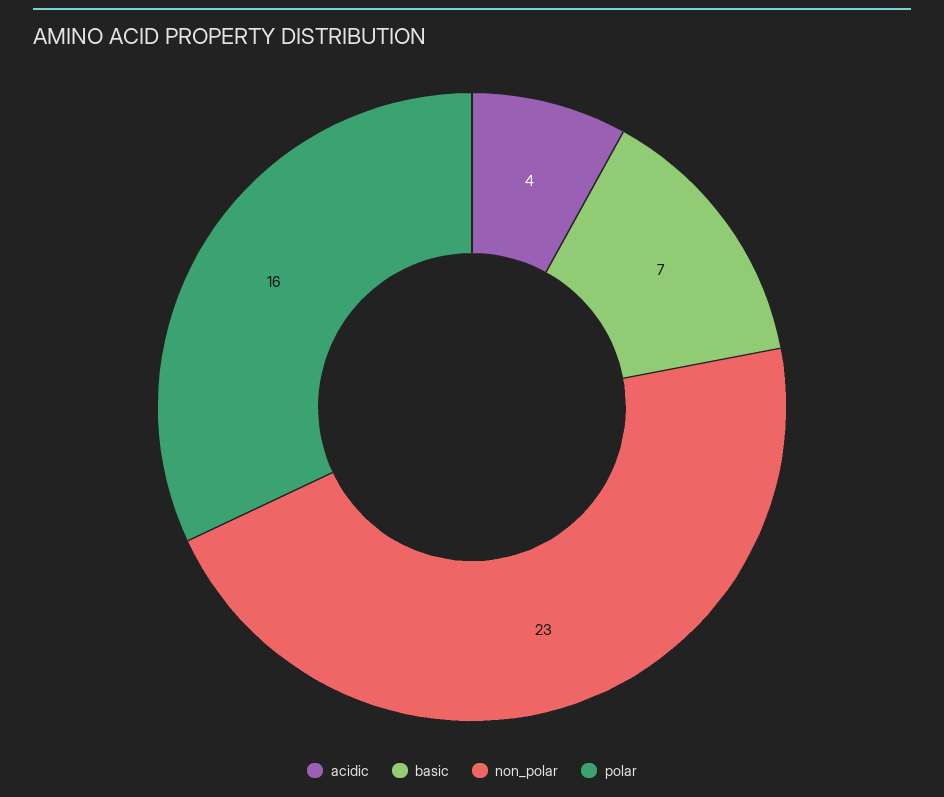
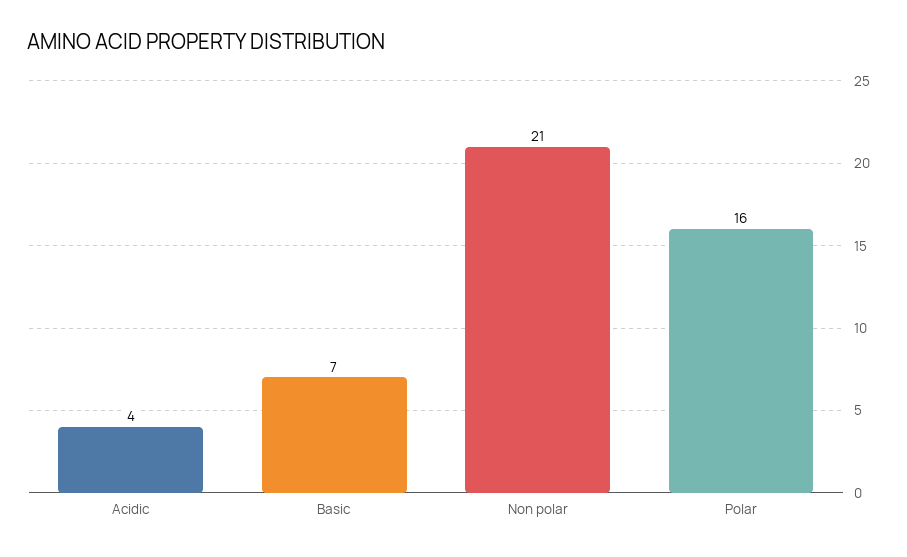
non_polar: 23 -> 21

